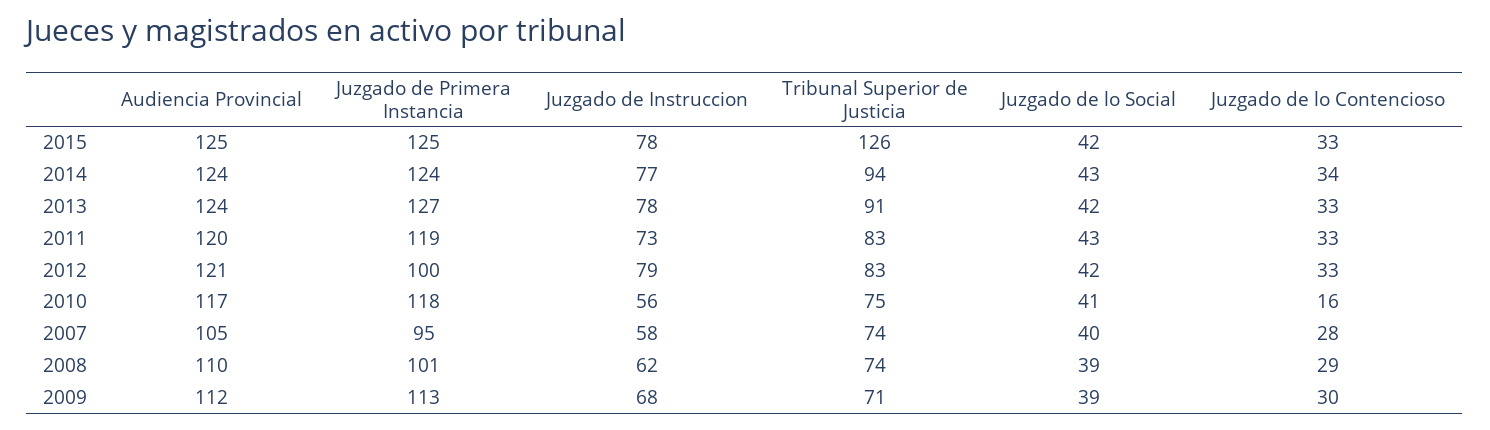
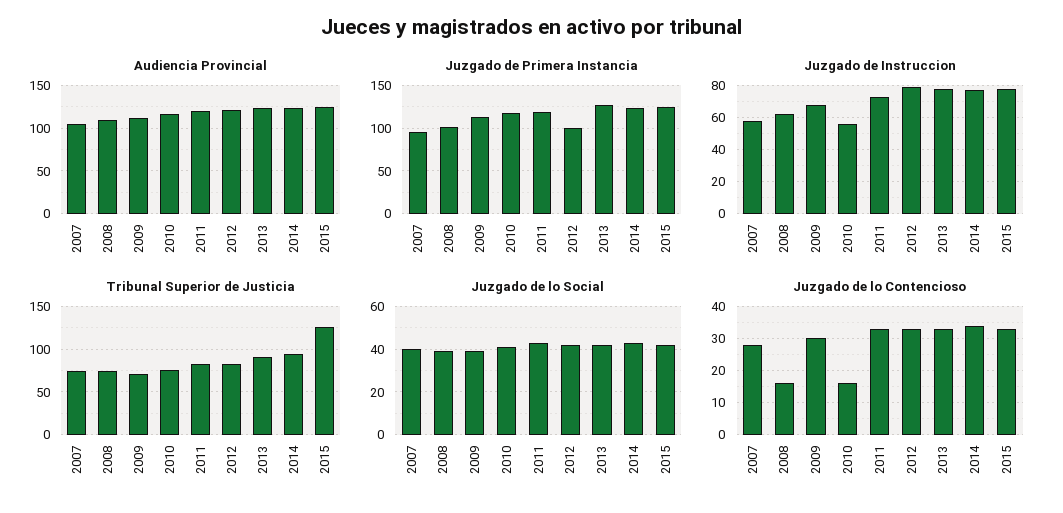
Juzgado de lo Contencioso, 2008: 29 -> 15

